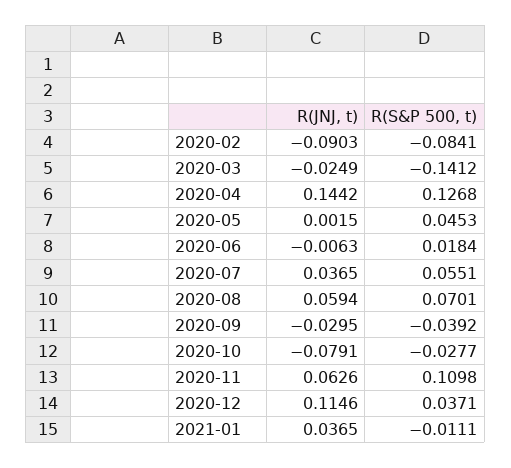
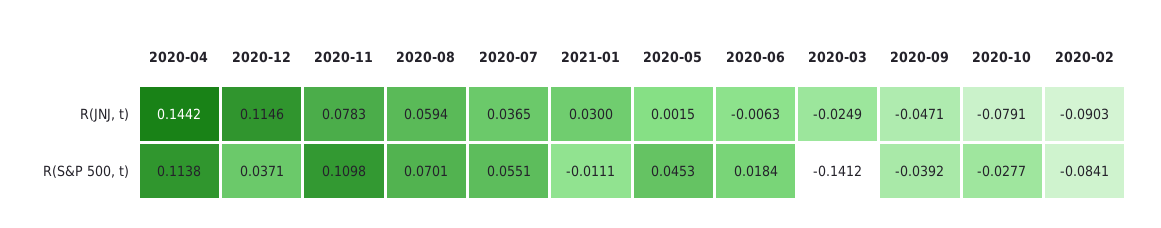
R(S&P 500, t), 2020-04: 0.1268 -> 0.1138
R(JNJ, t), 2020-09: -0.0295 -> -0.0471
R(JNJ, t), 2020-11: 0.0626 -> 0.0783
R(JNJ, t), 2021-01: 0.0365 -> 0.03

